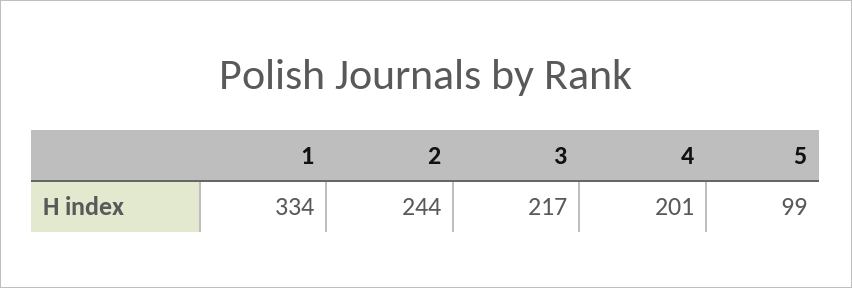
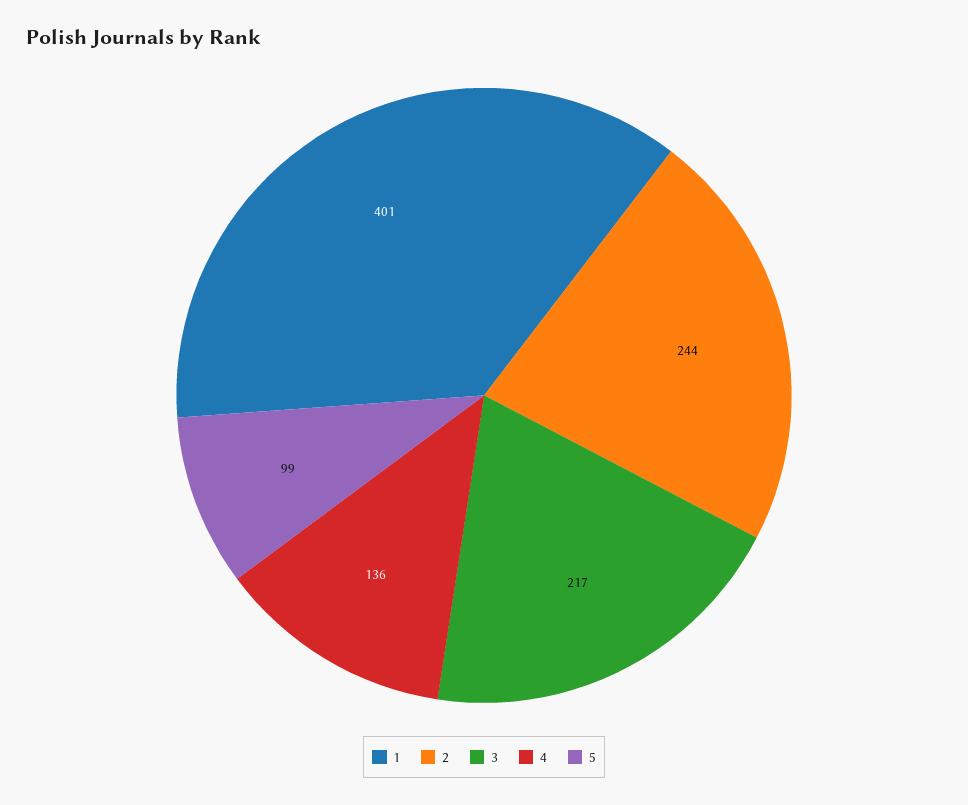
1: 334 -> 401
4: 201 -> 136

